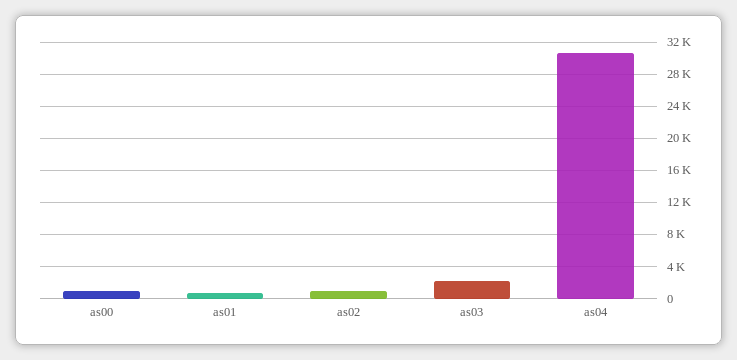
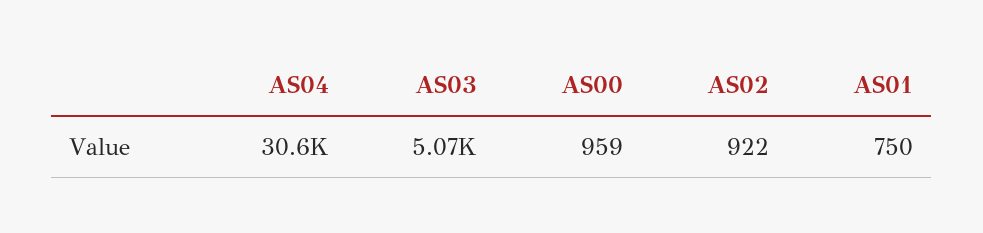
as03: 2000 -> 5070

